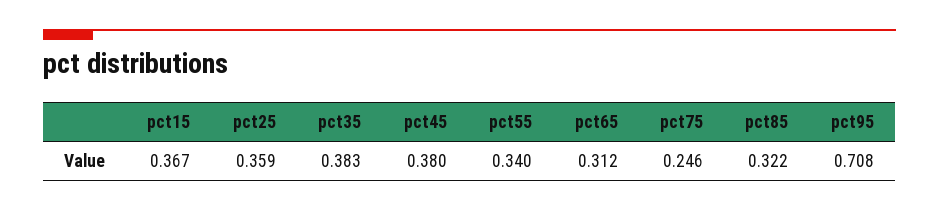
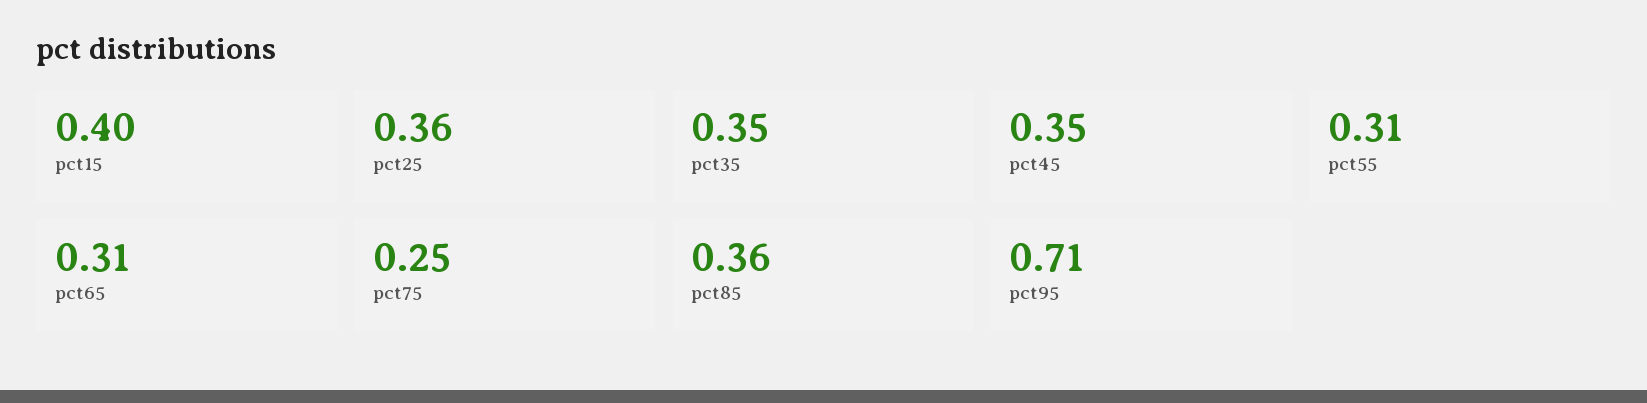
pct15: 0.367 -> 0.4
pct35: 0.383 -> 0.35
pct45: 0.38 -> 0.35
pct55: 0.34 -> 0.31
pct85: 0.322 -> 0.36

